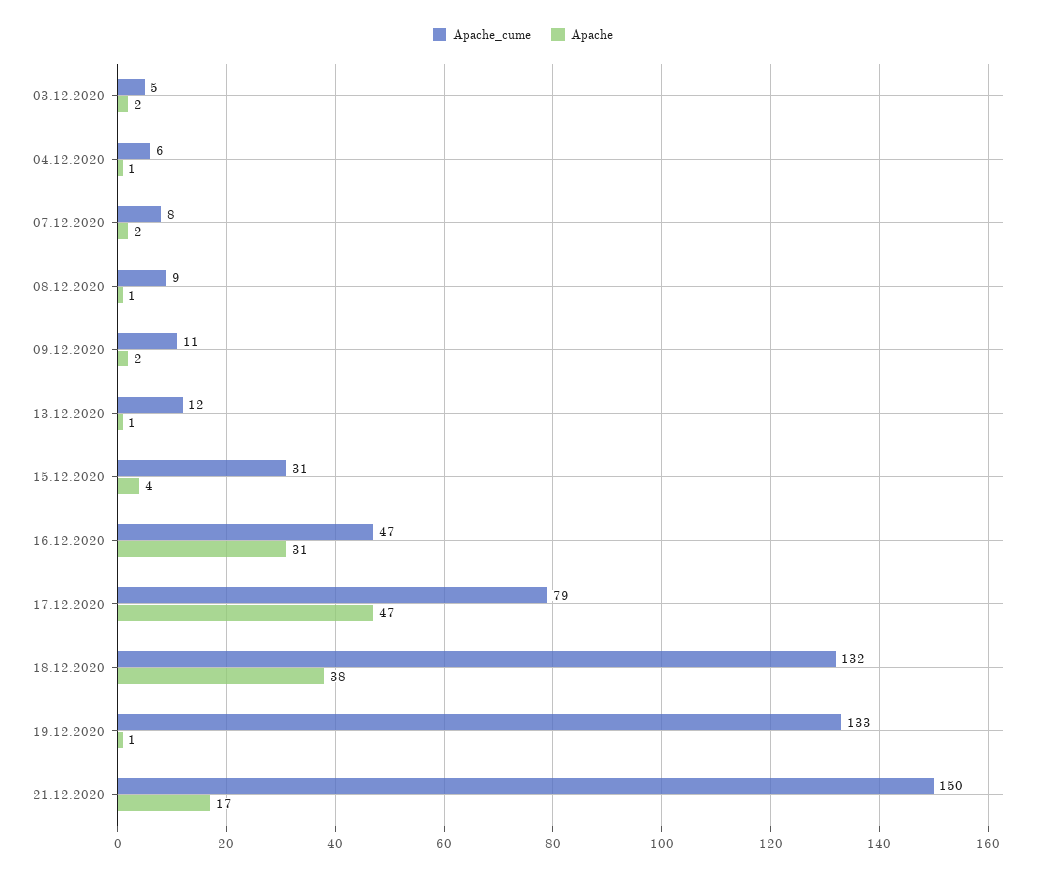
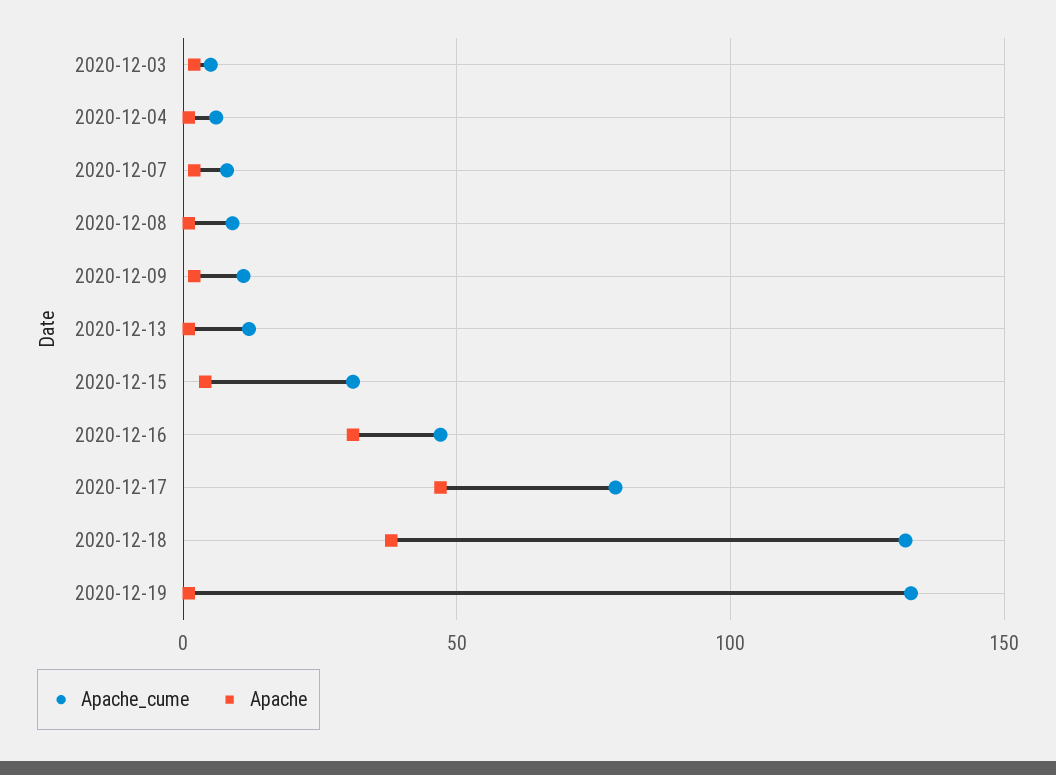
Apache_cume, 21.12.2020: 150 -> none
Apache, 21.12.2020: 17 -> none

